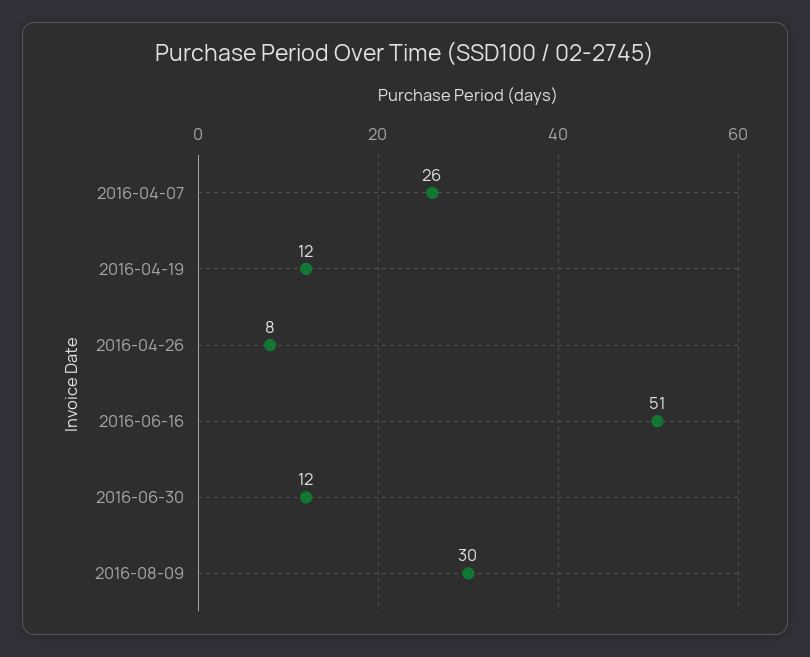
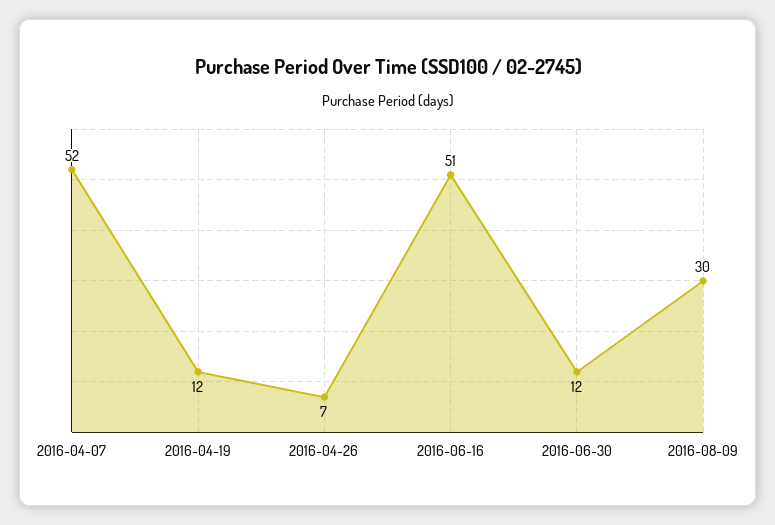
2016-04-07: 26 -> 52
2016-04-26: 8 -> 7

